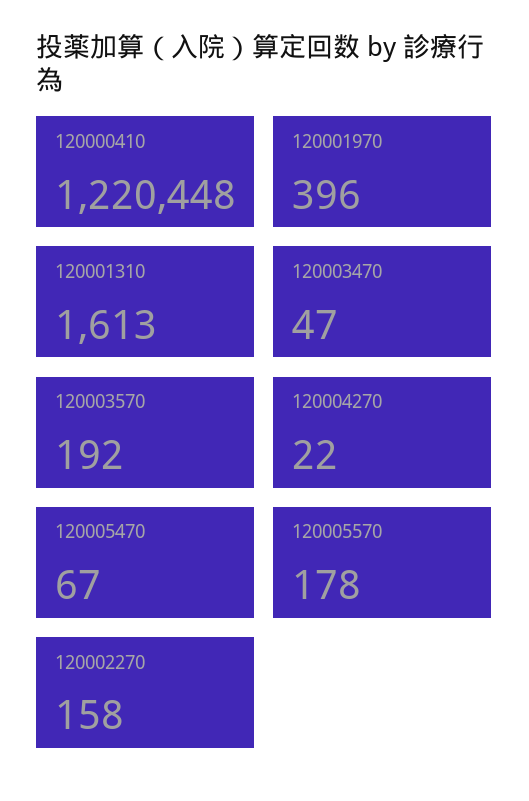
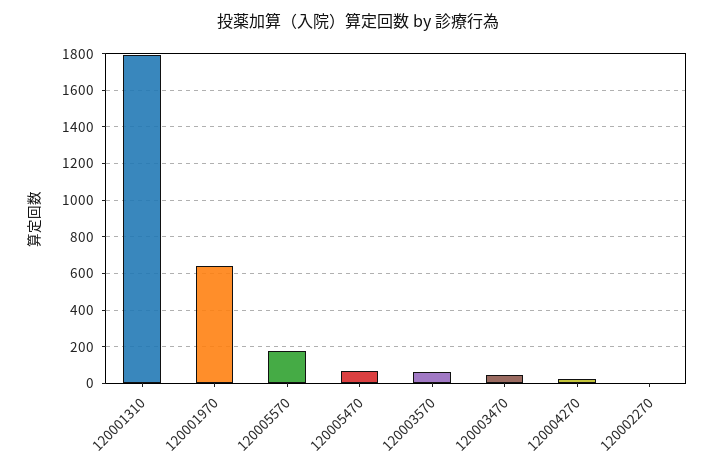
120000410: 1220448 -> none
120001970: 396 -> 650
120001310: 1613 -> 1800
120003570: 192 -> 50
120002270: 158 -> 0

